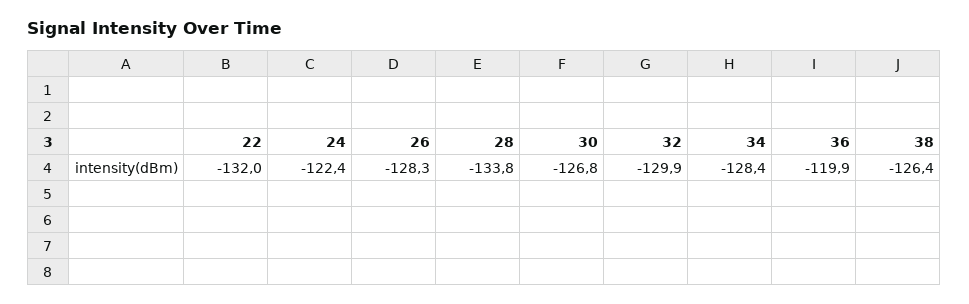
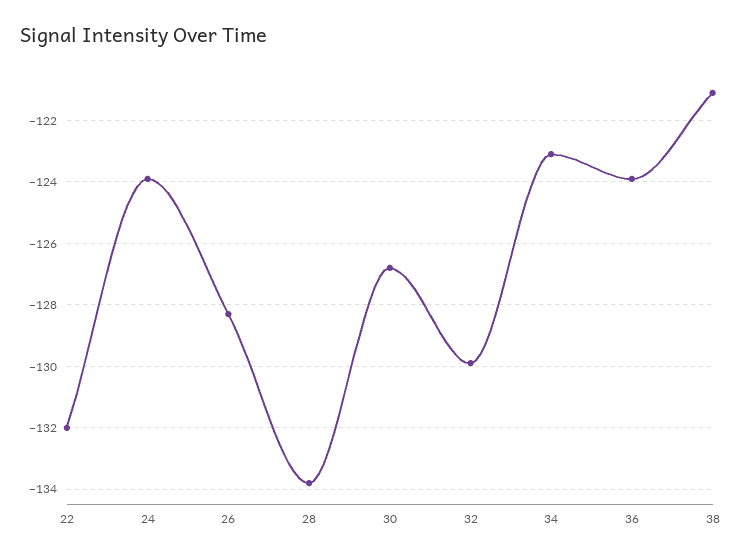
24: -122.4 -> -124
34: -128.4 -> -123
36: -119.9 -> -124
38: -126.4 -> -121

